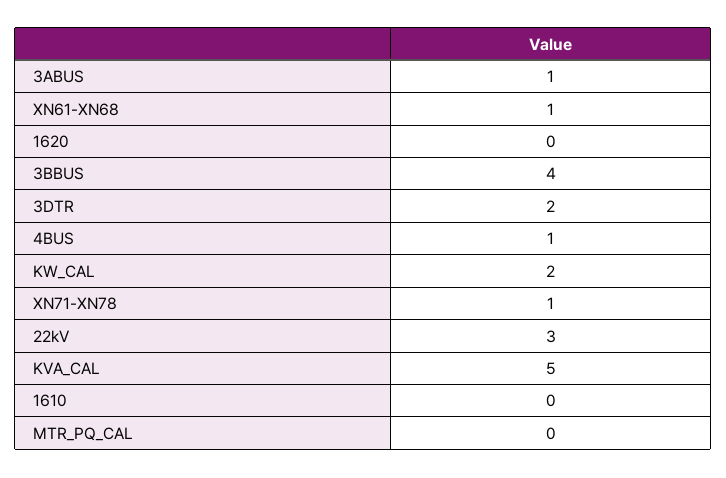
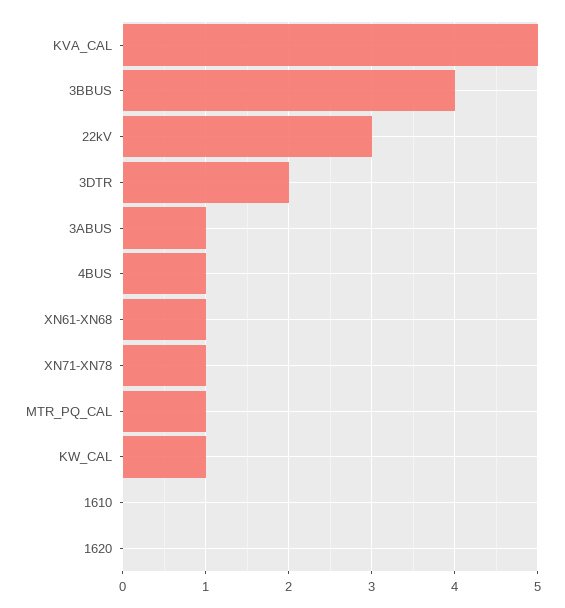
KW_CAL: 2 -> 1
MTR_PQ_CAL: 0 -> 1

